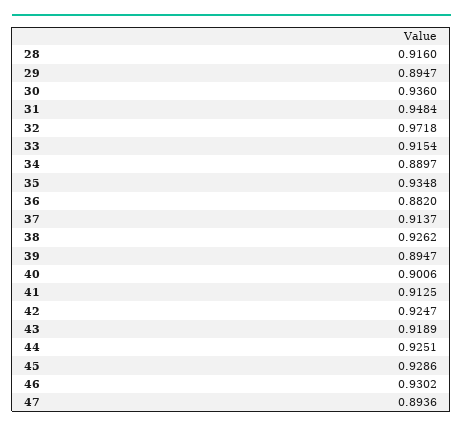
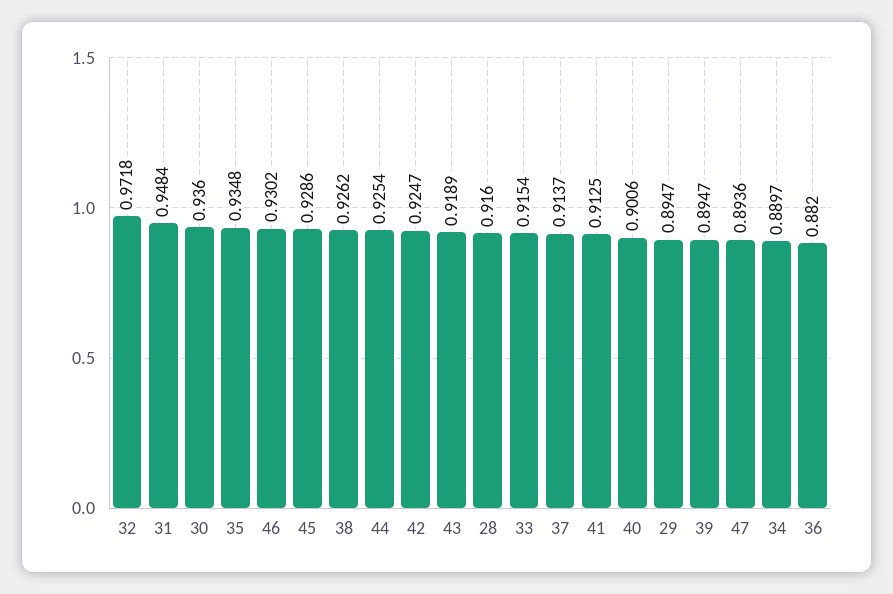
44: 0.9251 -> 0.9254

